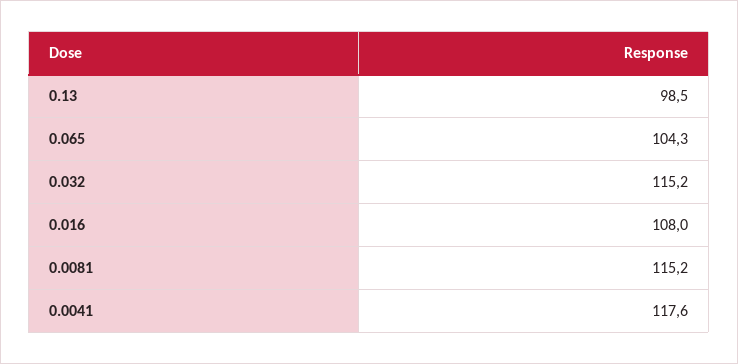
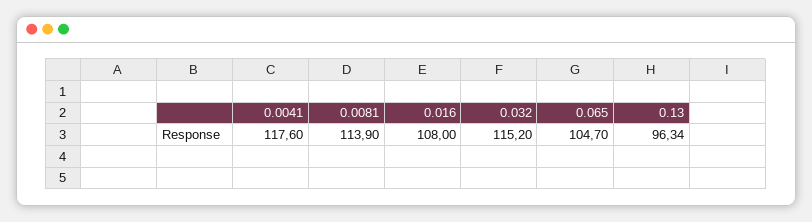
0.13: 98.5 -> 96.34
0.065: 104.3 -> 104.7
0.0081: 115.2 -> 113.9

